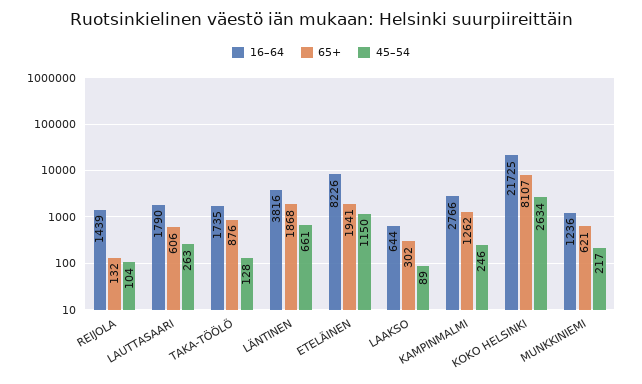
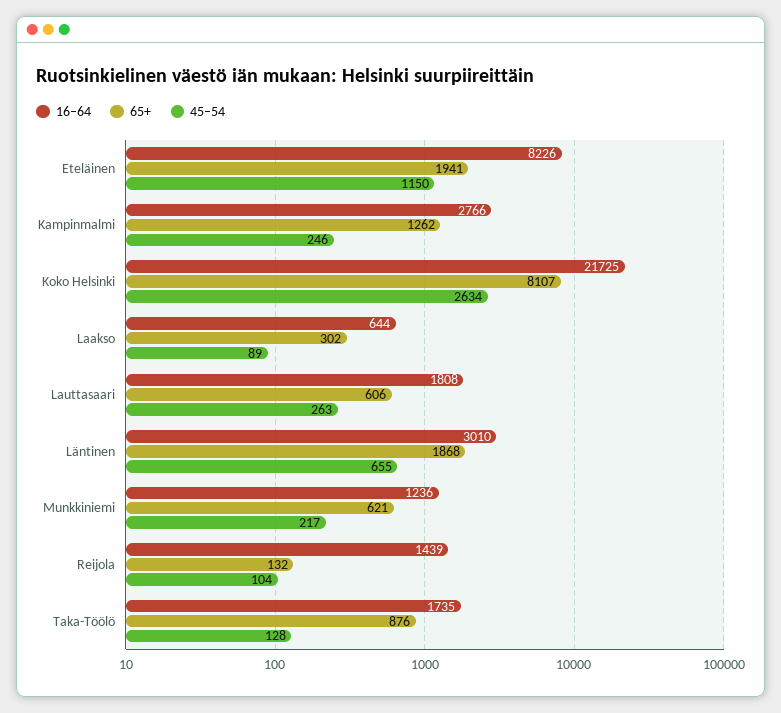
16–64, LAUTTASAARI: 1790 -> 1808
16–64, LÄNTINEN: 3816 -> 3010
45–54, LÄNTINEN: 661 -> 655

